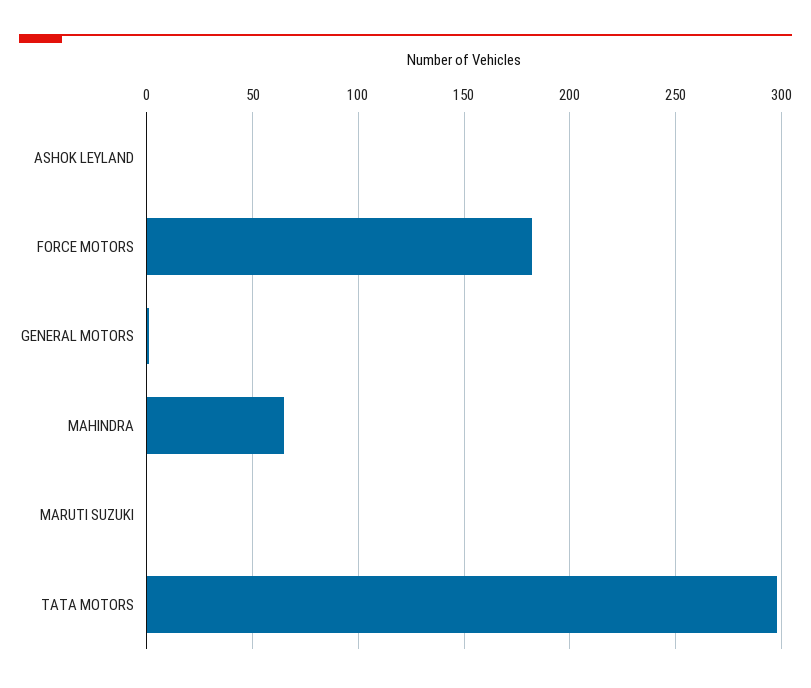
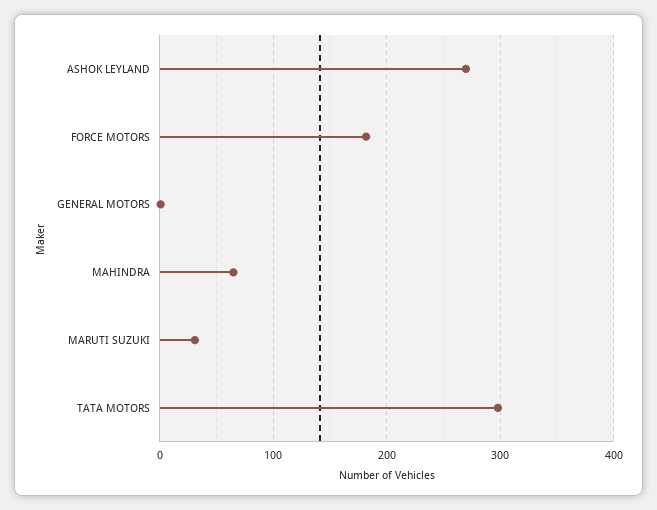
ASHOK LEYLAND: 0 -> 270
MARUTI SUZUKI: 0 -> 30

